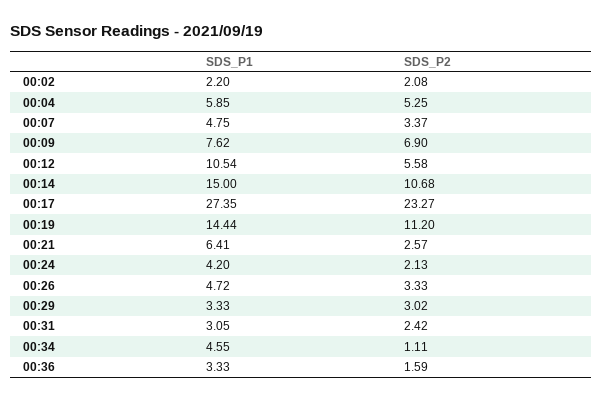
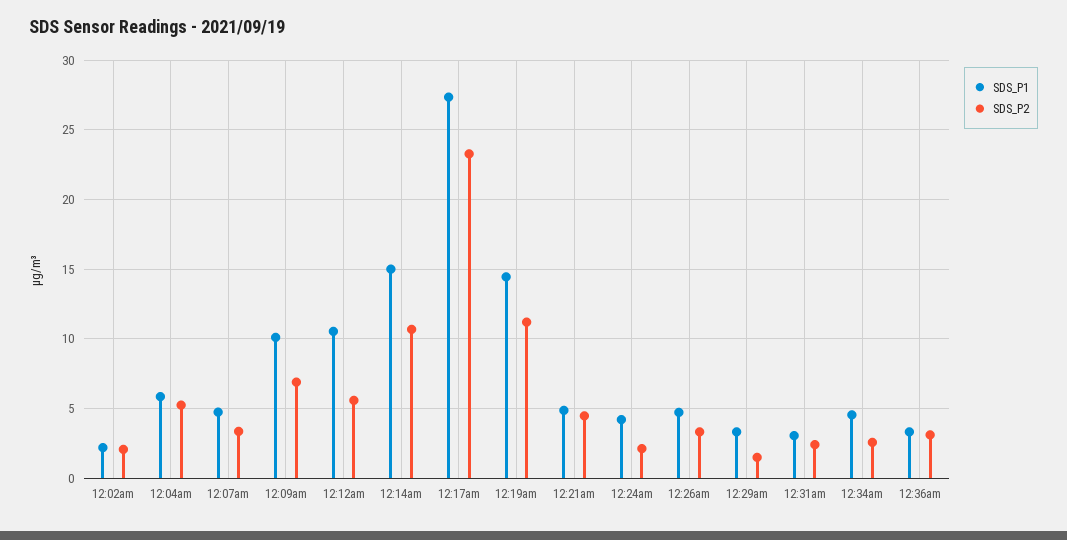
SDS_P1, 00:09: 7.62 -> 10
SDS_P1, 00:21: 6.41 -> 5
SDS_P2, 00:21: 2.57 -> 4.5
SDS_P2, 00:29: 3.02 -> 1.5
SDS_P2, 00:34: 1.11 -> 2.5
SDS_P2, 00:36: 1.59 -> 3

